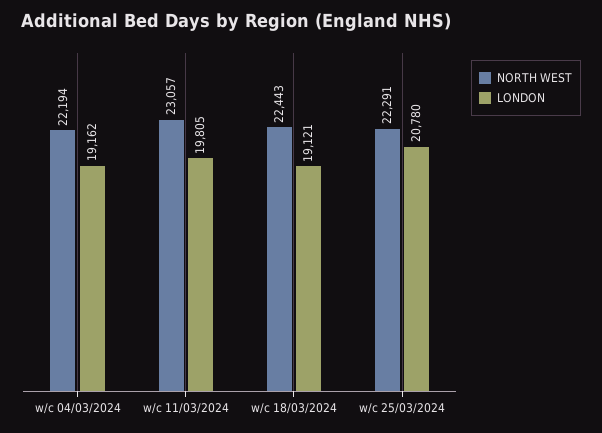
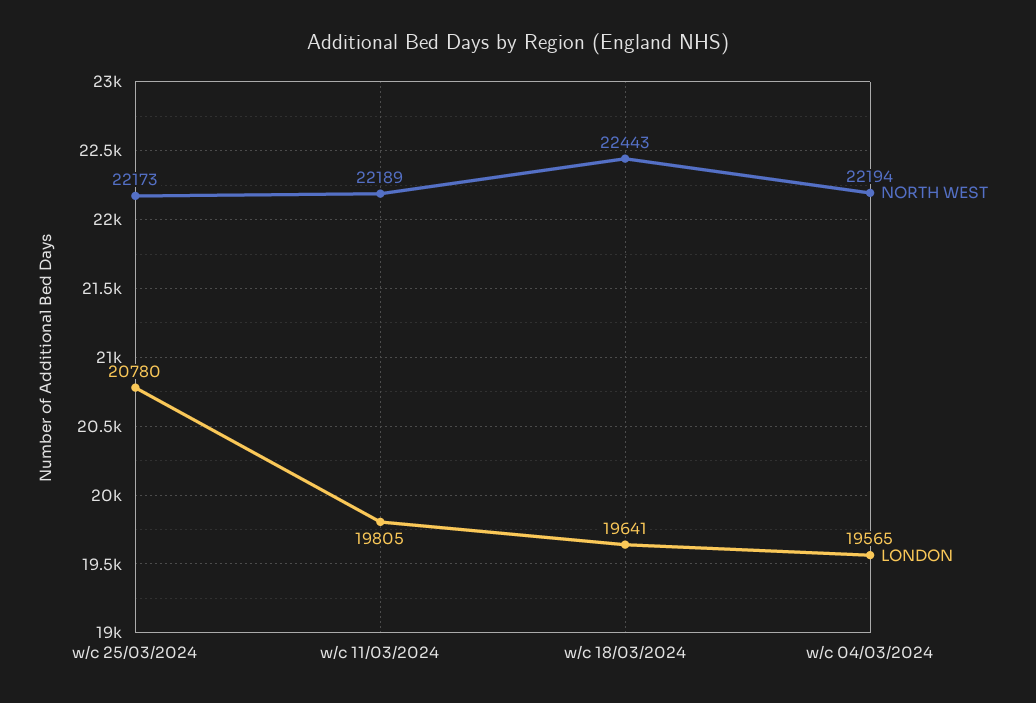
LONDON, w/c 04/03/2024: 19162 -> 19565
NORTH WEST, w/c 11/03/2024: 23057 -> 22189
LONDON, w/c 18/03/2024: 19121 -> 19641
NORTH WEST, w/c 25/03/2024: 22291 -> 22173

